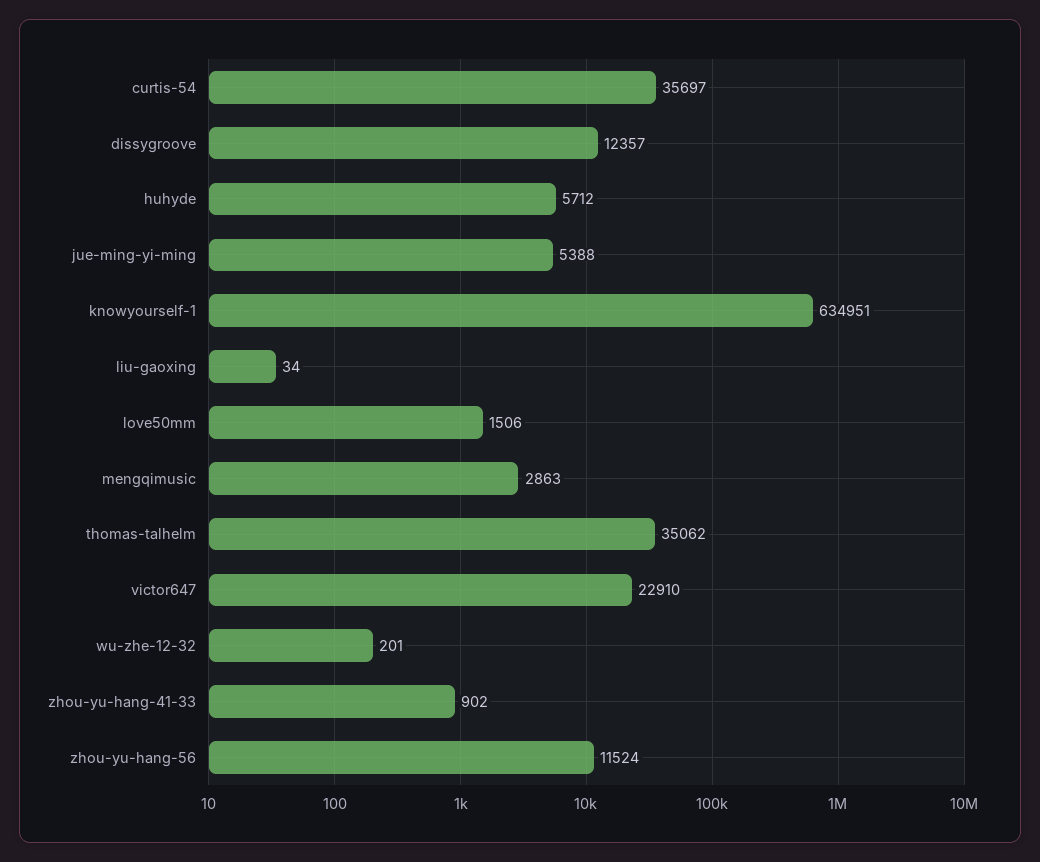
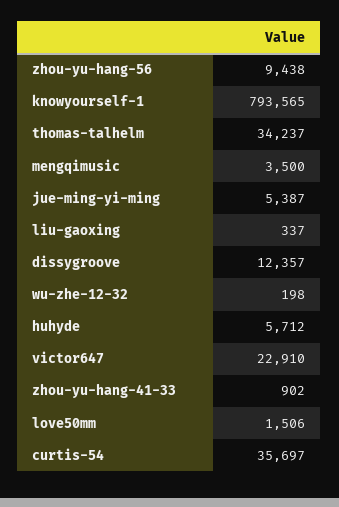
jue-ming-yi-ming: 5388 -> 5387
knowyourself-1: 634951 -> 793565
liu-gaoxing: 34 -> 337
mengqimusic: 2863 -> 3500
thomas-talhelm: 35062 -> 34237
wu-zhe-12-32: 201 -> 198
zhou-yu-hang-56: 11524 -> 9438

